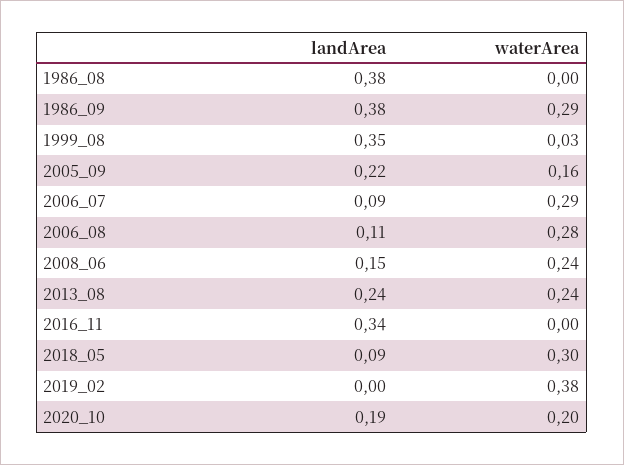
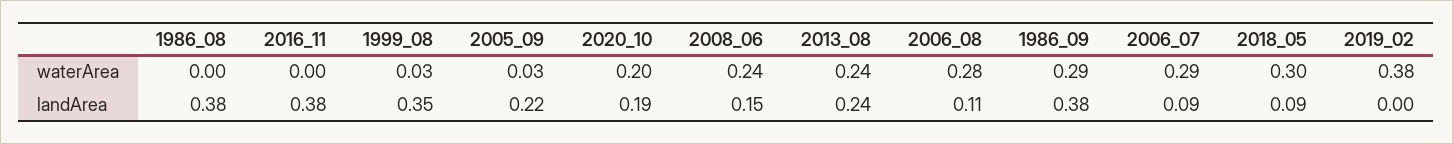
waterArea, 2005_09: 0.16 -> 0.03
landArea, 2016_11: 0.34 -> 0.38

